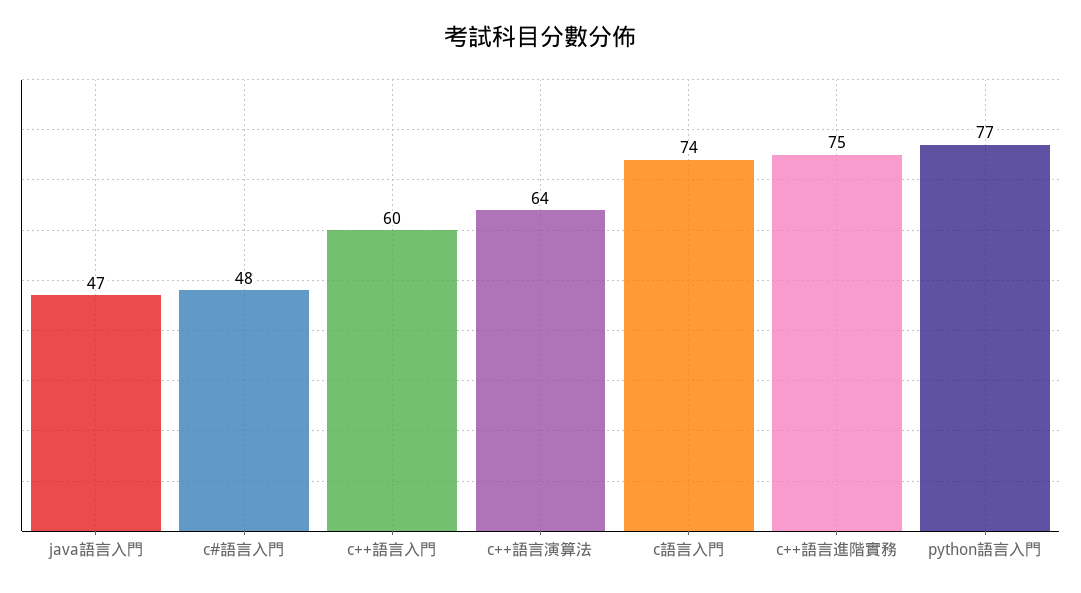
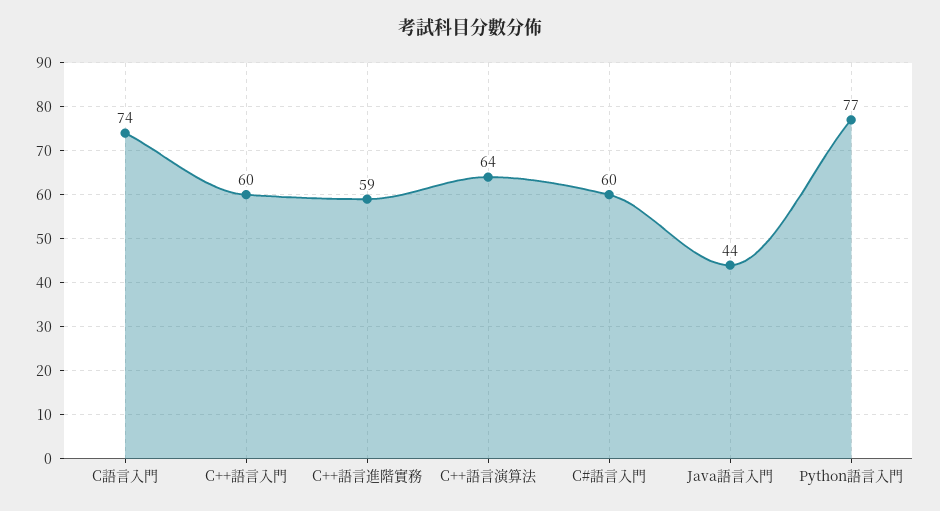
java語言入門: 47 -> 44
c#語言入門: 48 -> 60
c++語言進階實務: 75 -> 59

